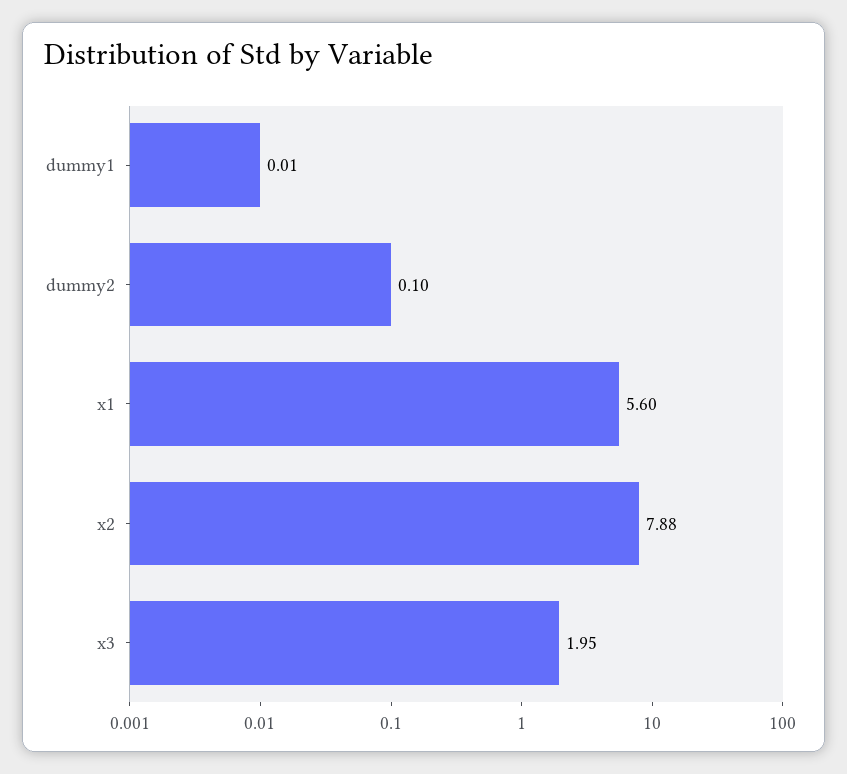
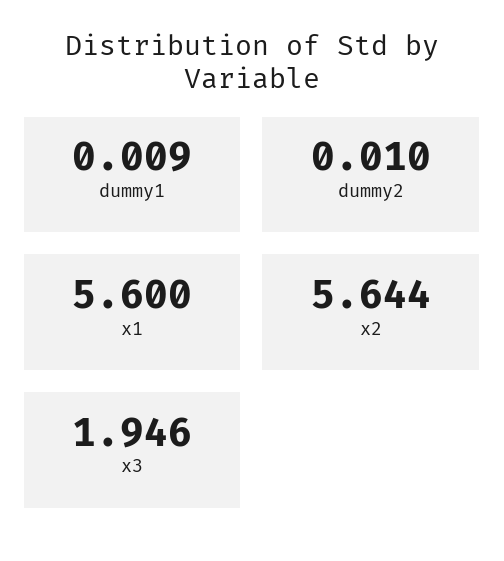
dummy2: 0.1 -> 0.01
x2: 7.88 -> 5.644

